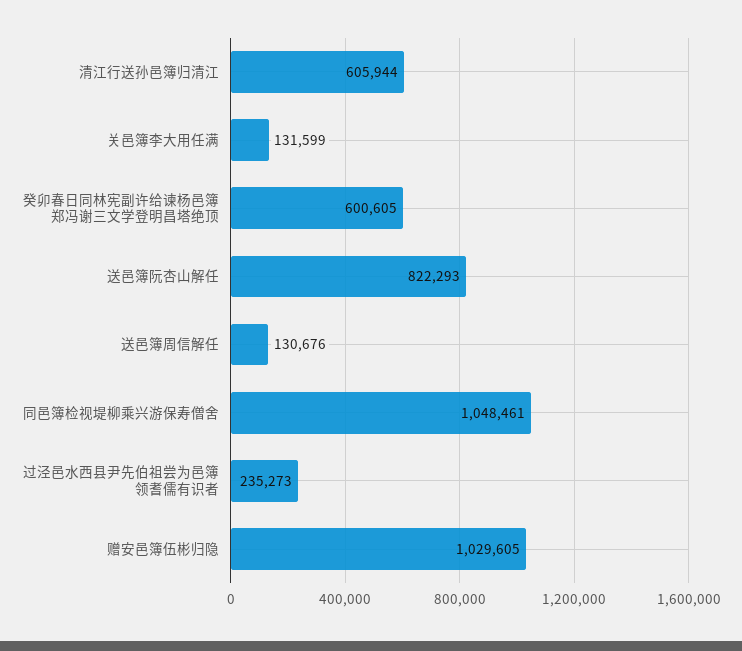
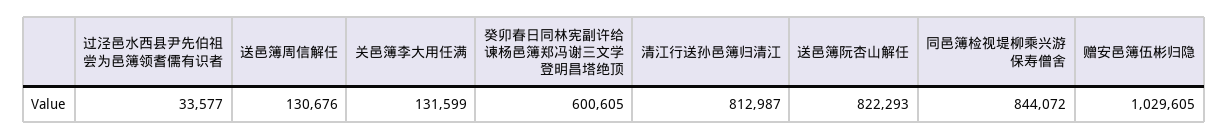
清江行送孙邑簿归清江: 605944 -> 812987
同邑簿检视堤柳乘兴游保寿僧舍: 1048461 -> 844072
过泾邑水西县尹先伯祖尝为邑簿领耆儒有识者: 235273 -> 33577

